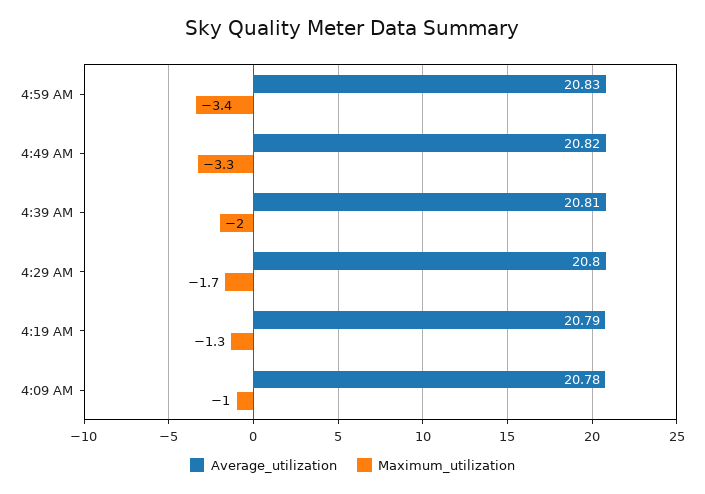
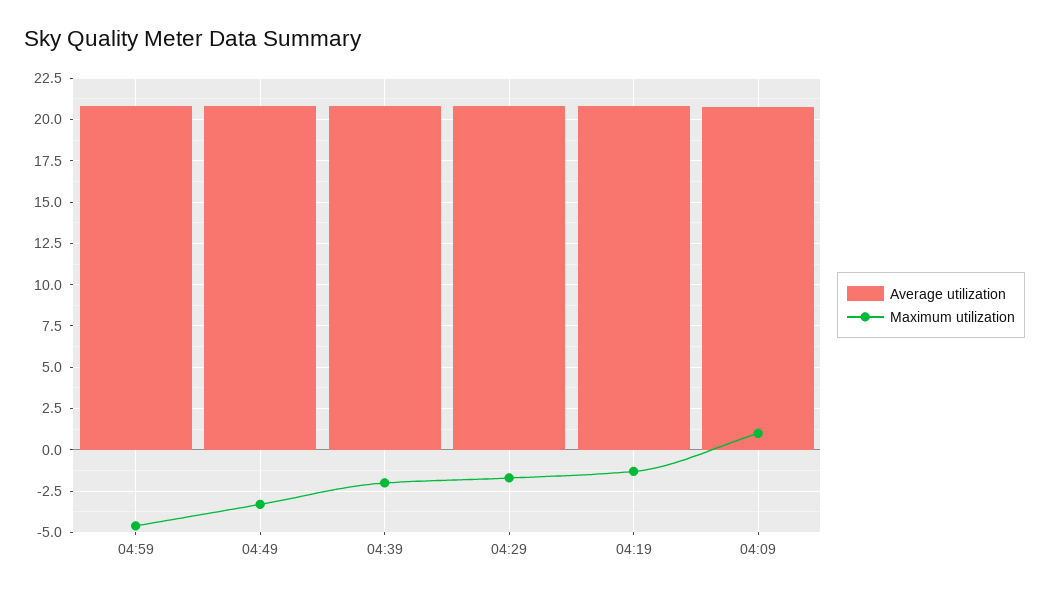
Maximum_utilization, 4:59 AM: -3.4 -> -4.5
Maximum_utilization, 4:09 AM: -1 -> 1

